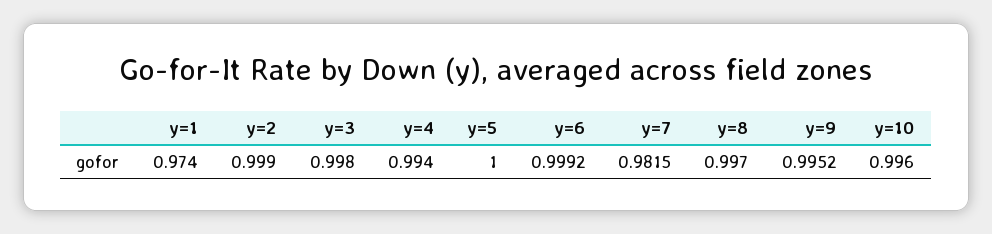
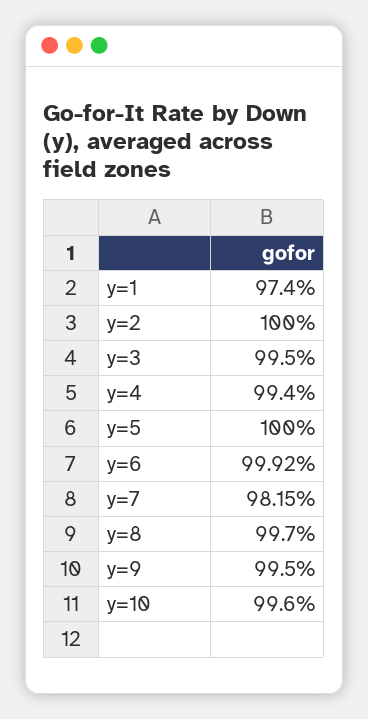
y=2: 0.999 -> 1
y=3: 0.998 -> 0.995
y=9: 0.9952 -> 0.995

